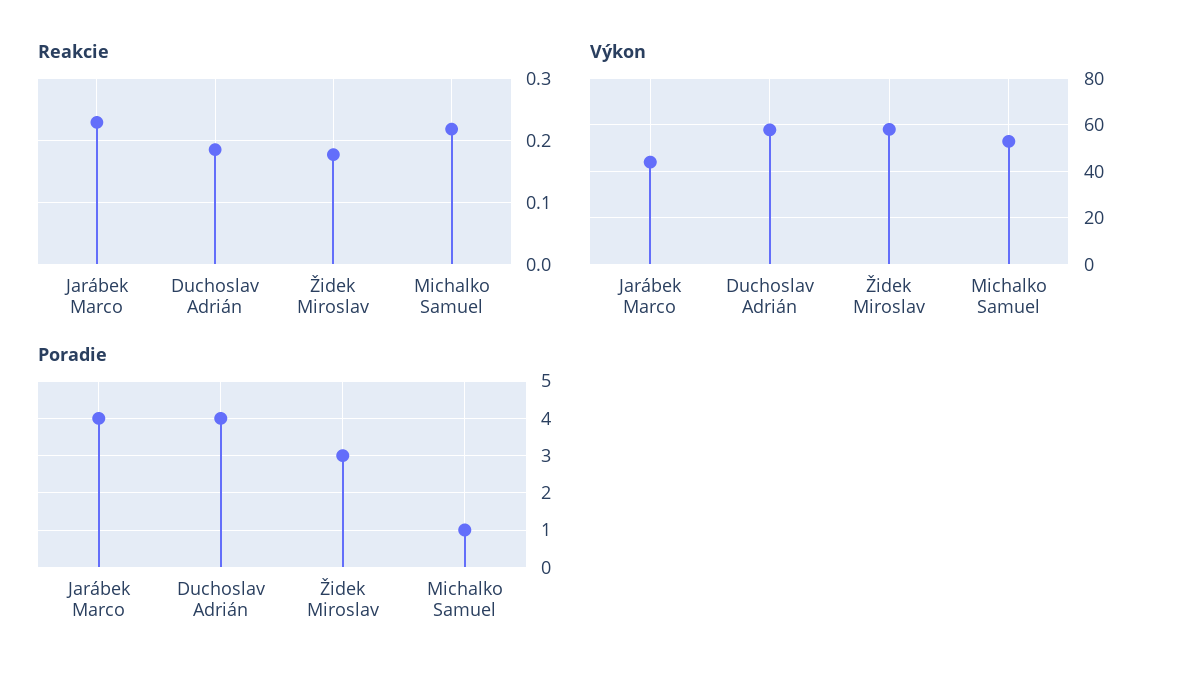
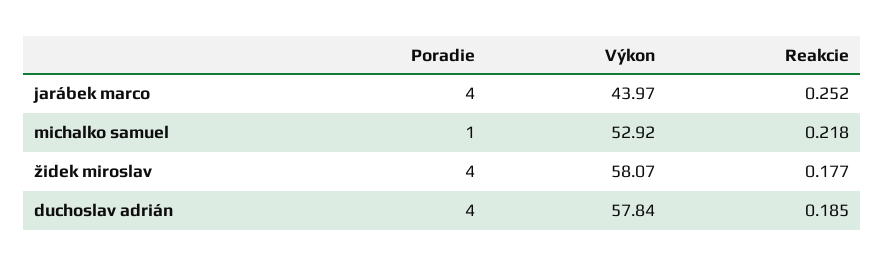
Reakcie, Jarábek Marco: 0.23 -> 0.252
Poradie, Židek Miroslav: 3 -> 4

